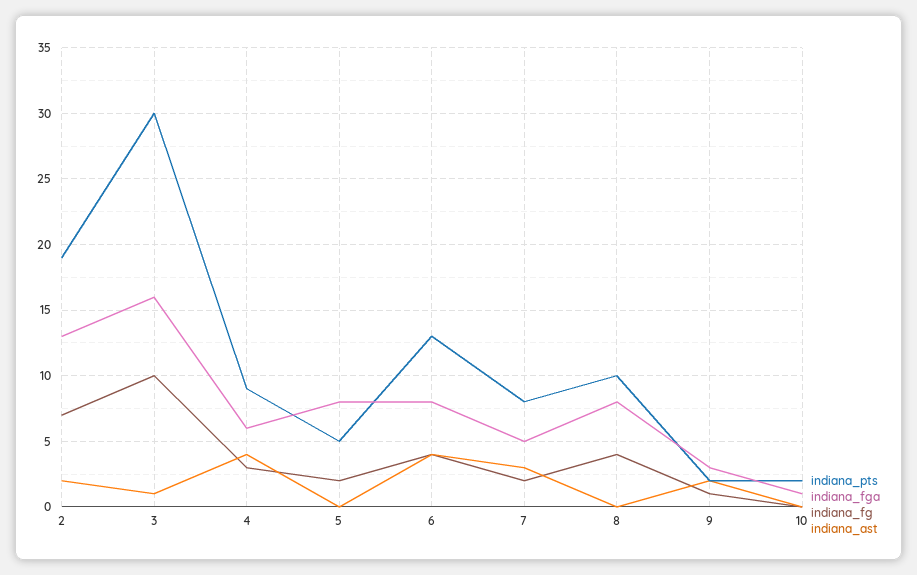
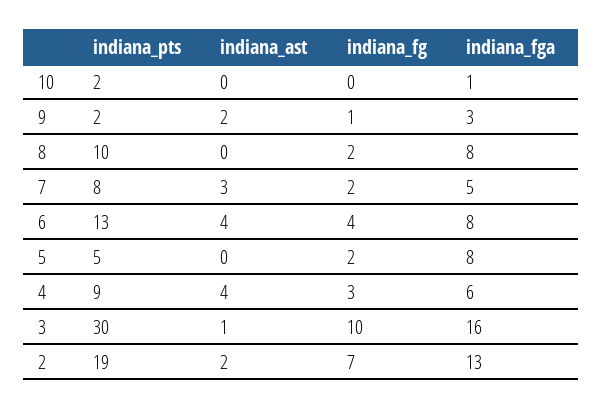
indiana_fg, 8: 4 -> 2

